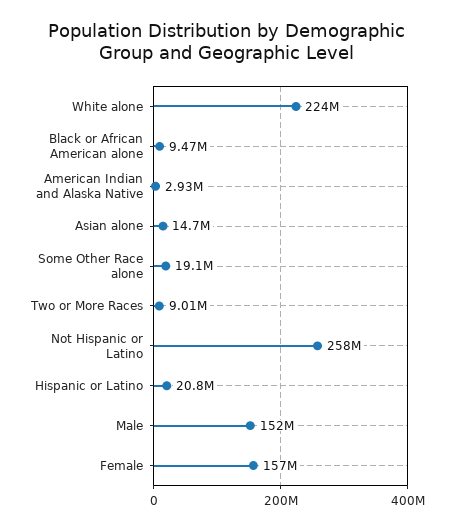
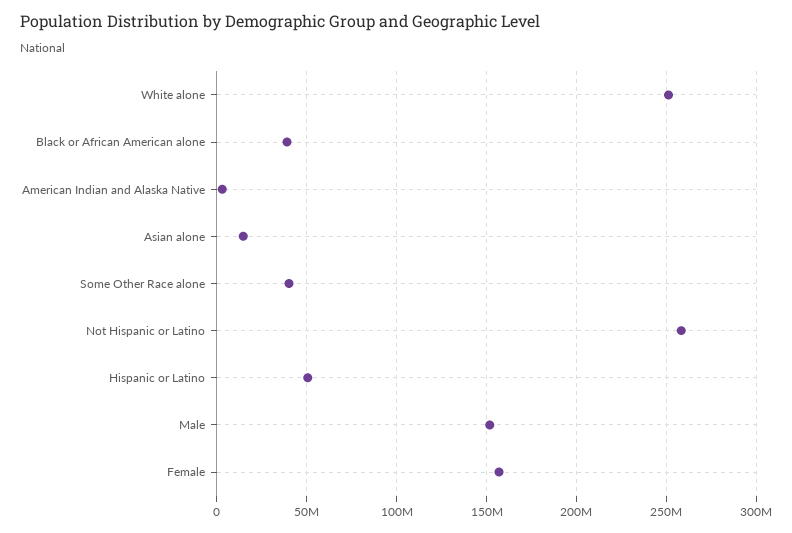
White alone: 224000000 -> 250000000
Black or African American alone: 9470000 -> 40000000
Some Other Race alone: 19100000 -> 40000000
Two or More Races: 9010000 -> none
Hispanic or Latino: 20800000 -> 50000000

